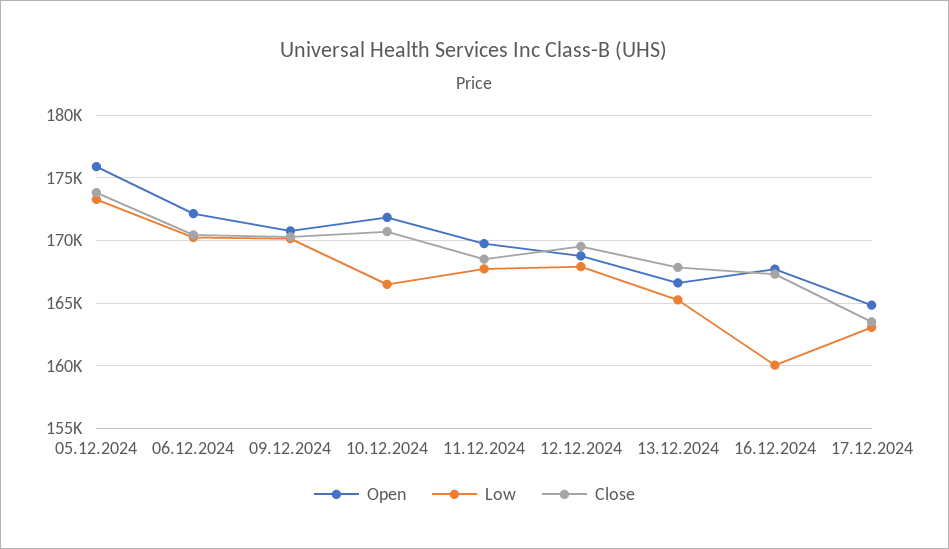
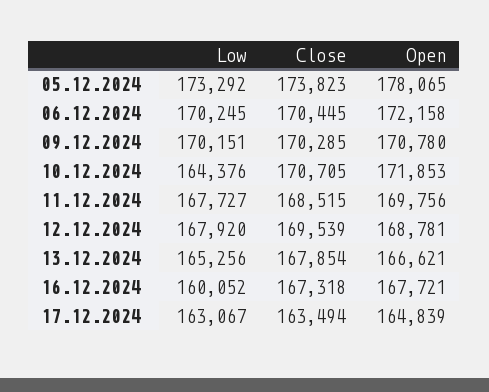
Open, 05.12.2024: 176000 -> 178065
Low, 10.12.2024: 166500 -> 164376

